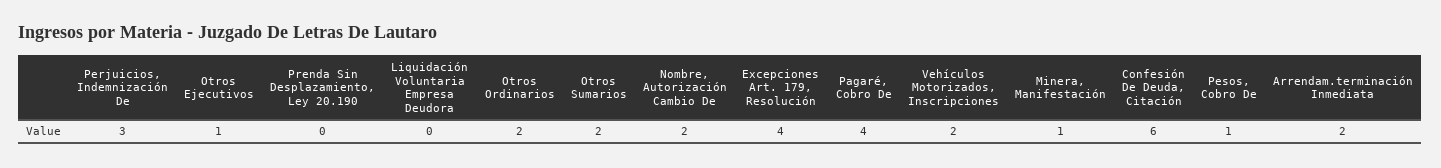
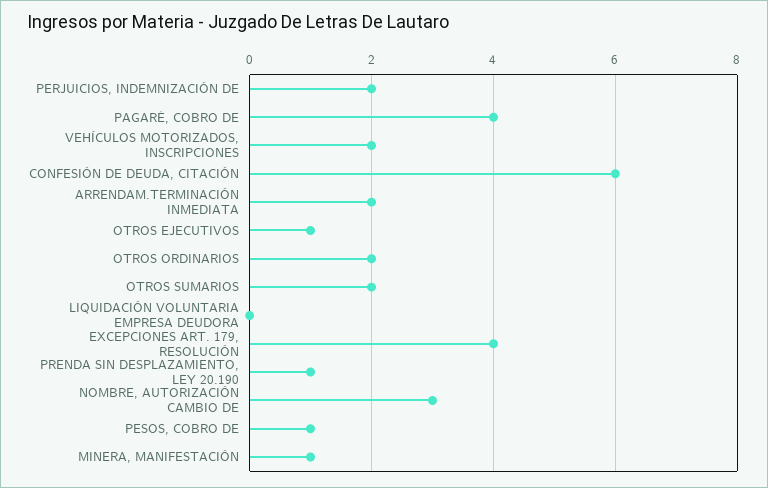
Perjuicios, Indemnización De: 3 -> 2
Prenda Sin Desplazamiento, Ley 20.190: 0 -> 1
Nombre, Autorización Cambio De: 2 -> 3

